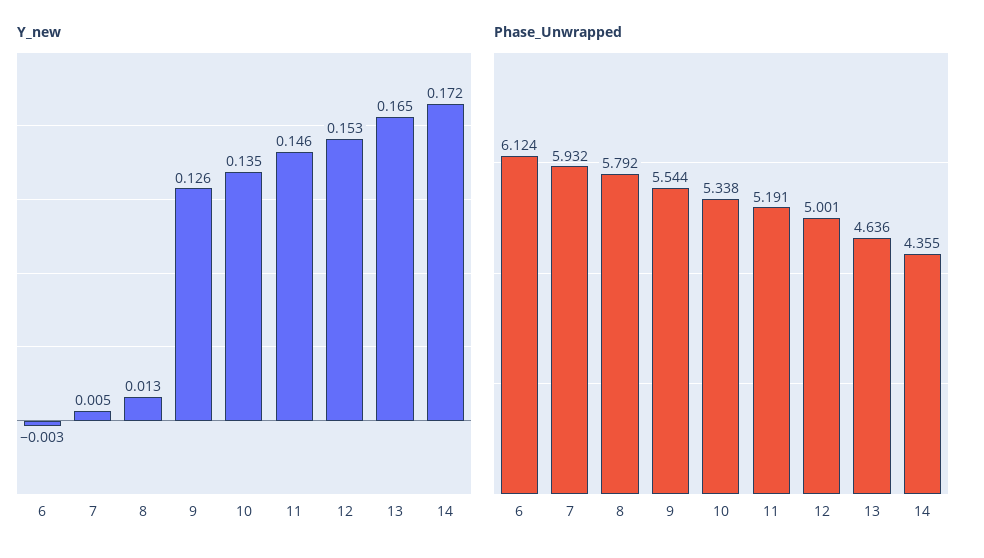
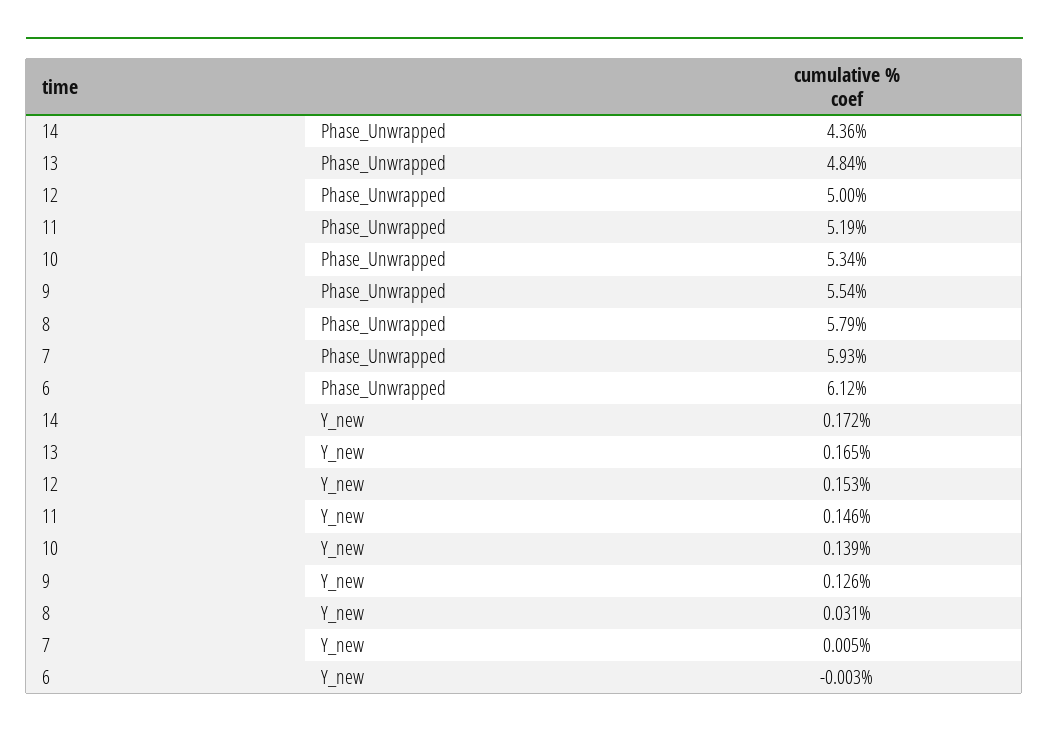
Y_new, 8: 0.013 -> 0.031
Y_new, 10: 0.135 -> 0.139
Phase_Unwrapped, 13: 4.636 -> 4.84

